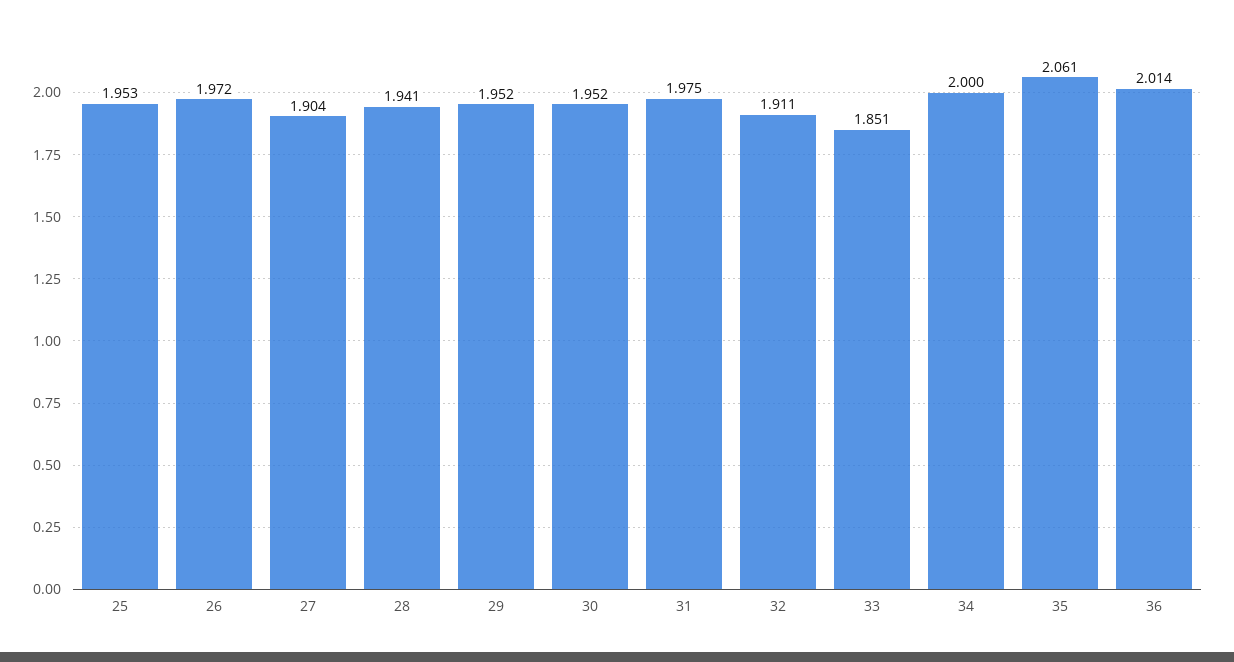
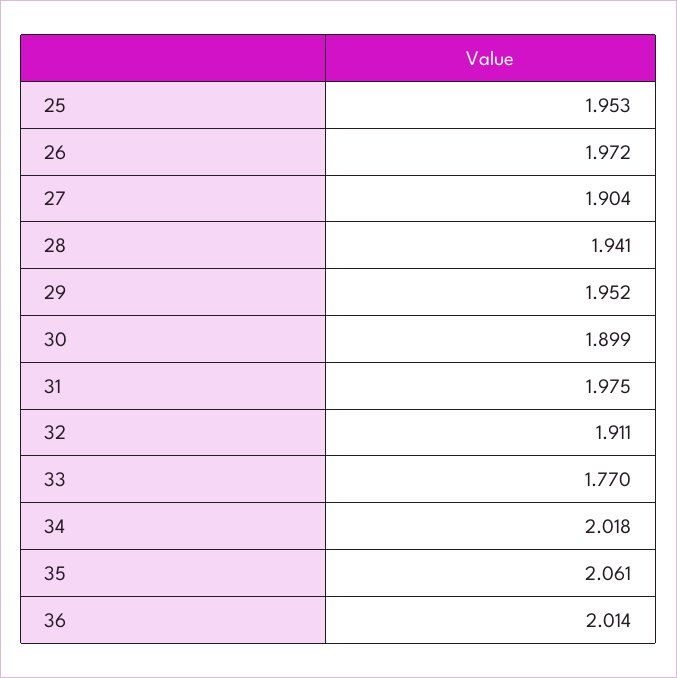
30: 1.952 -> 1.899
33: 1.851 -> 1.77
34: 2 -> 2.018

